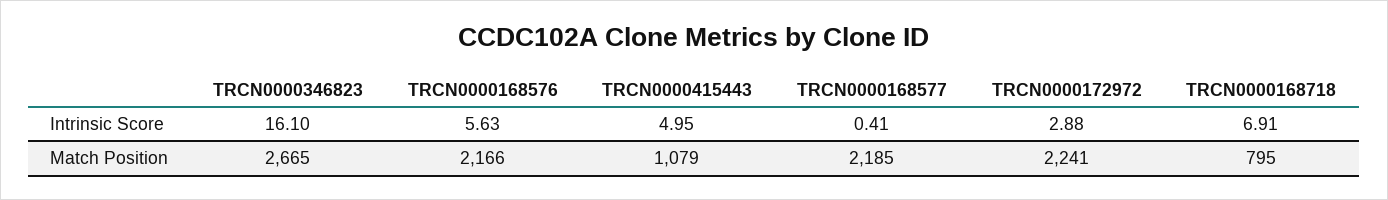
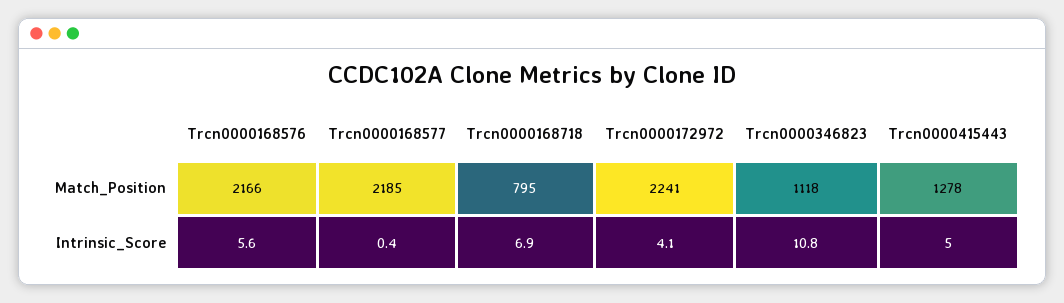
TRCN0000346823, Intrinsic Score: 16.1 -> 10.8
TRCN0000172972, Intrinsic Score: 2.88 -> 4.1
TRCN0000346823, Match Position: 2665 -> 1118
TRCN0000415443, Match Position: 1079 -> 1278

